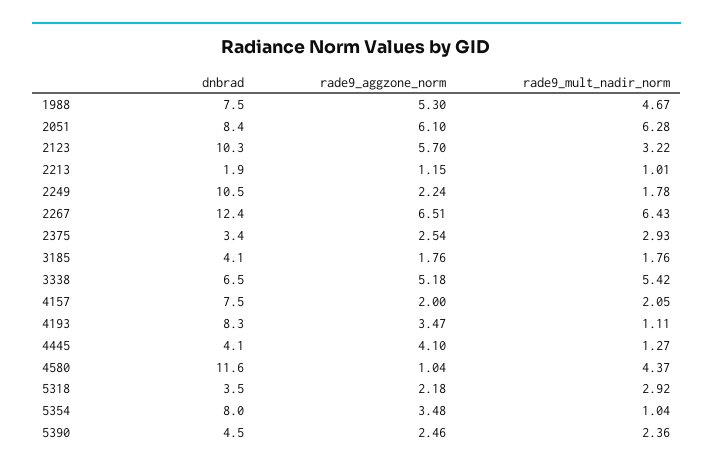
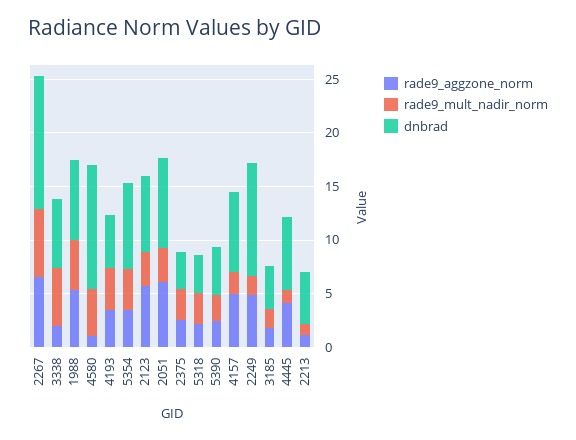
rade9_mult_nadir_norm, 2051: 6.28 -> 3
dnbrad, 2123: 10.3 -> 7
dnbrad, 2213: 1.9 -> 5
rade9_aggzone_norm, 2249: 2.24 -> 5
rade9_aggzone_norm, 3338: 5.18 -> 2
rade9_aggzone_norm, 4157: 2 -> 5
dnbrad, 4193: 8.3 -> 5
rade9_mult_nadir_norm, 4193: 1.11 -> 4
dnbrad, 4445: 4.1 -> 7
rade9_mult_nadir_norm, 5354: 1.04 -> 4

